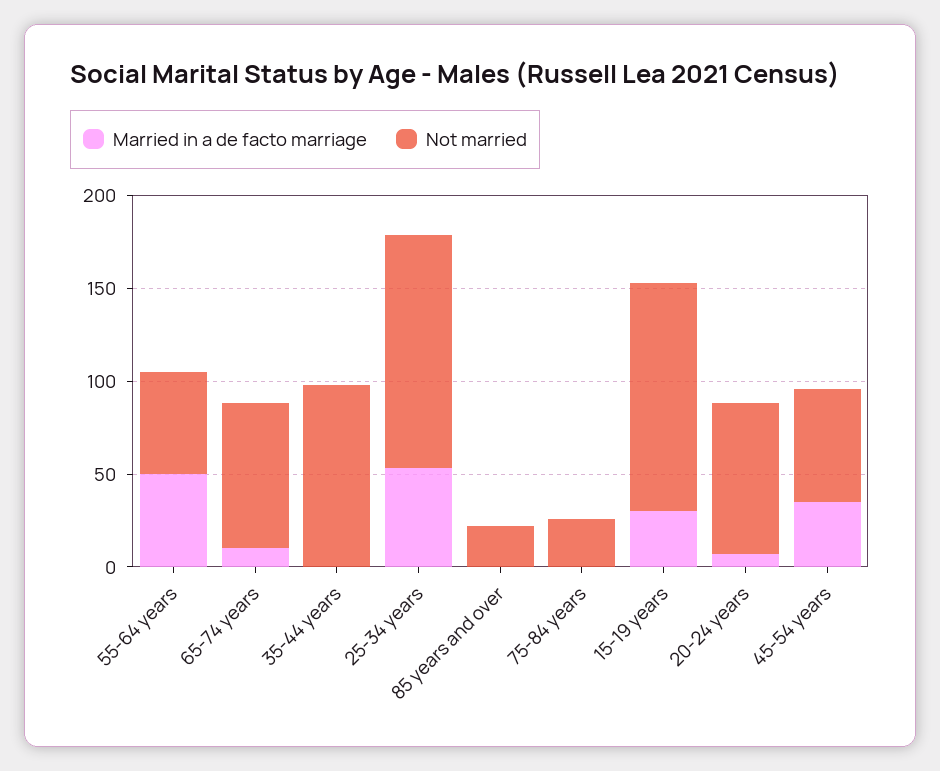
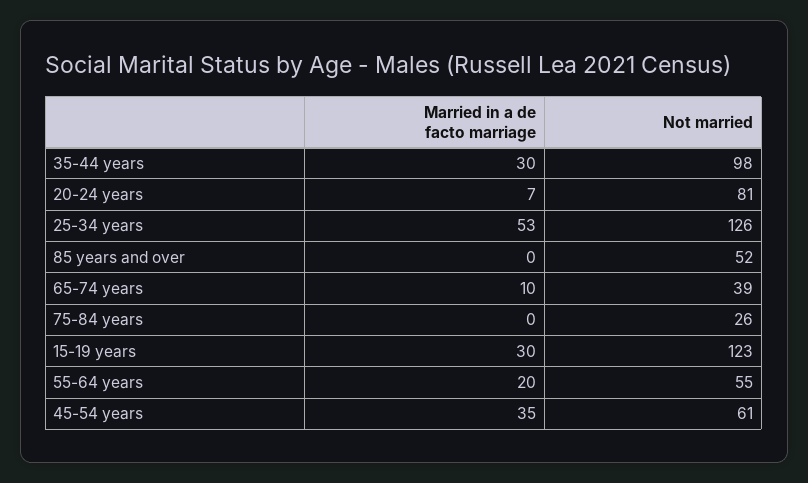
Married in a de facto marriage, 55-64 years: 50 -> 20
Not married, 65-74 years: 80 -> 39
Married in a de facto marriage, 35-44 years: 0 -> 30
Not married, 85 years and over: 20 -> 52

